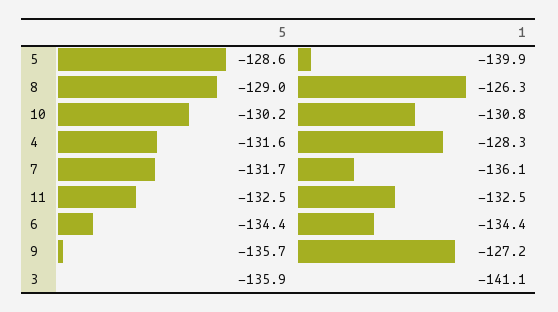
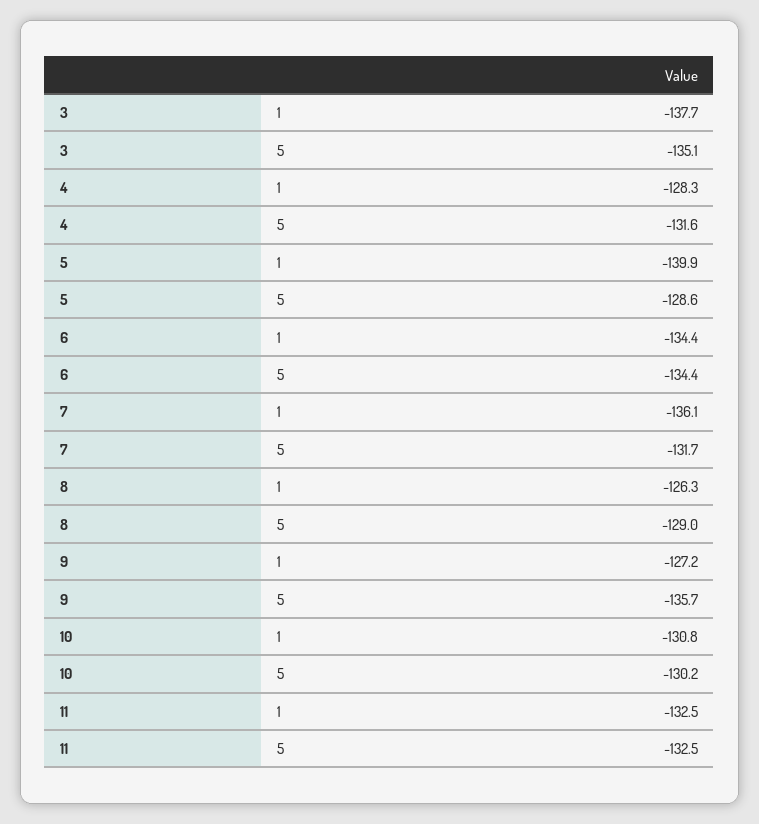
5, 3: -135.9 -> -135.1
1, 3: -141.1 -> -137.7

